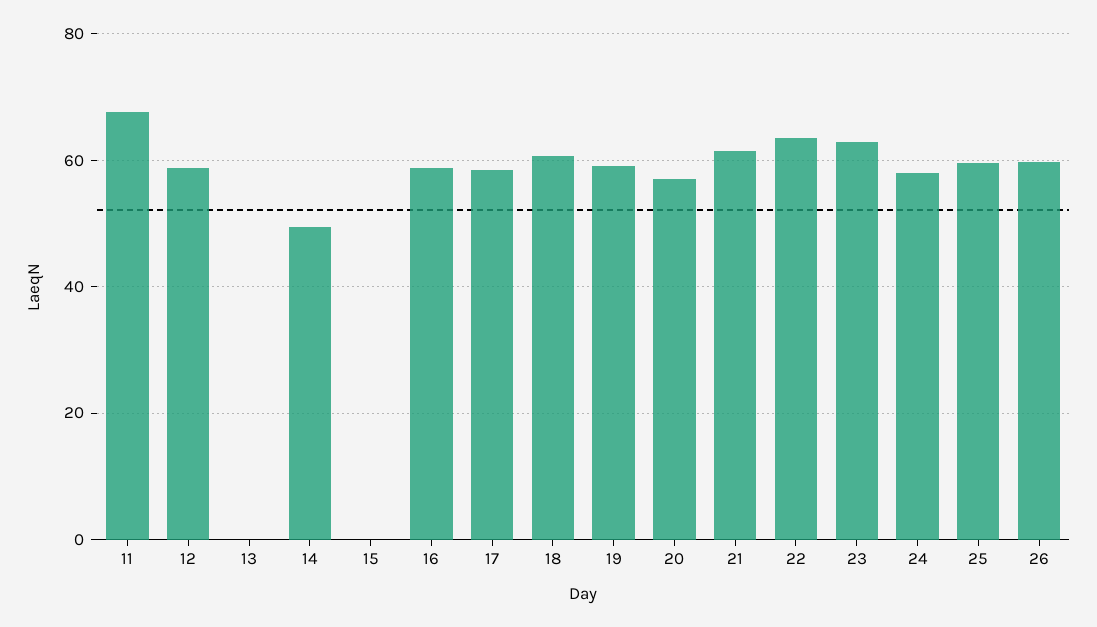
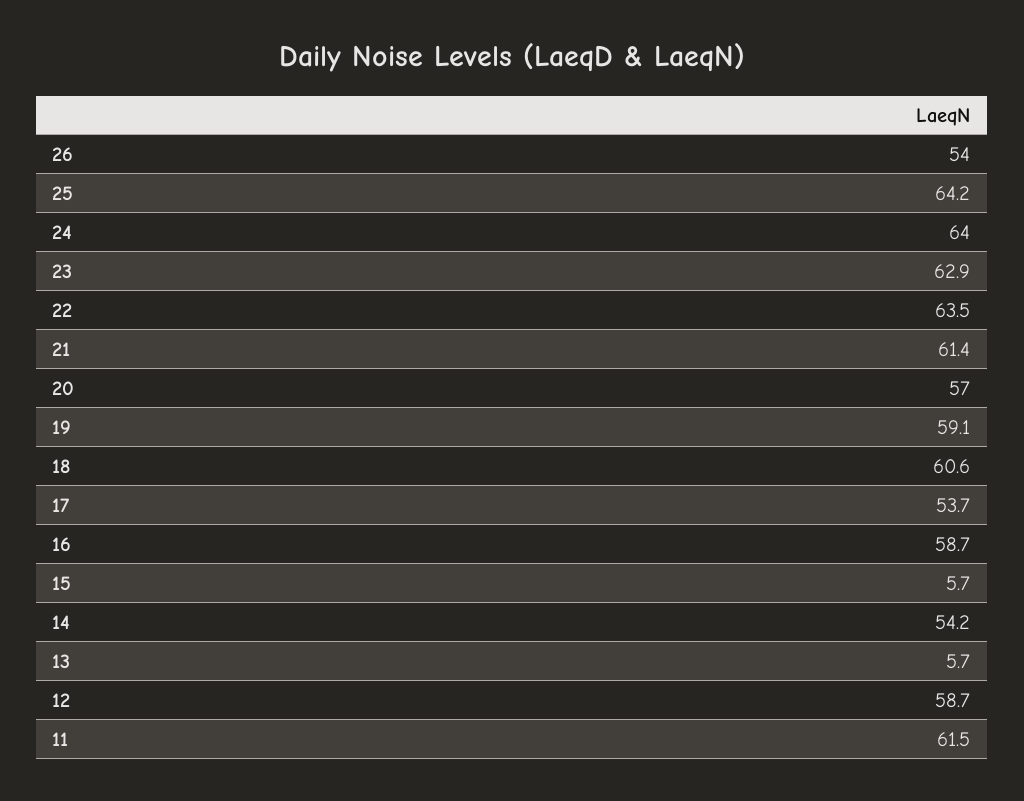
11: 68 -> 61.5
13: 0 -> 5.7
14: 50 -> 54.2
15: 0 -> 5.7
17: 58 -> 53.7
24: 58 -> 64
25: 60 -> 64.2
26: 60 -> 54

